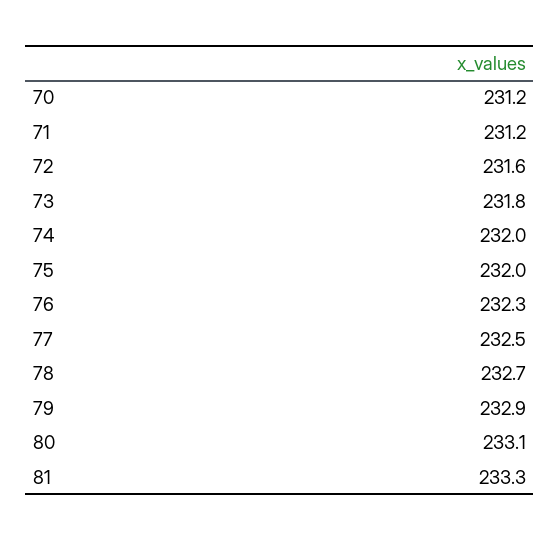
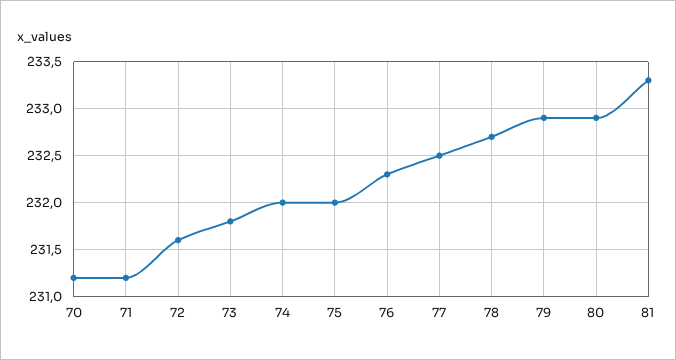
80: 233.1 -> 232.9

